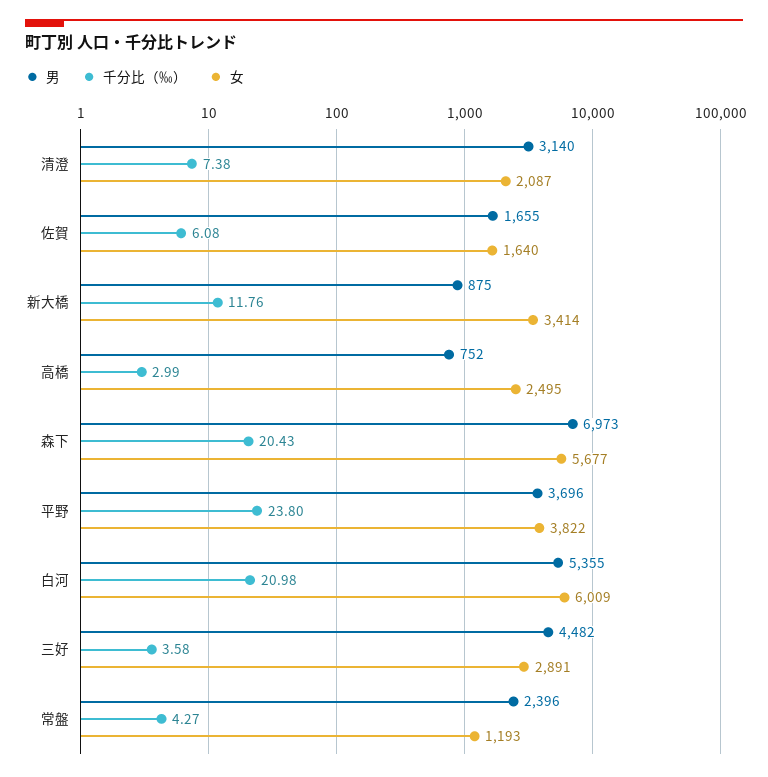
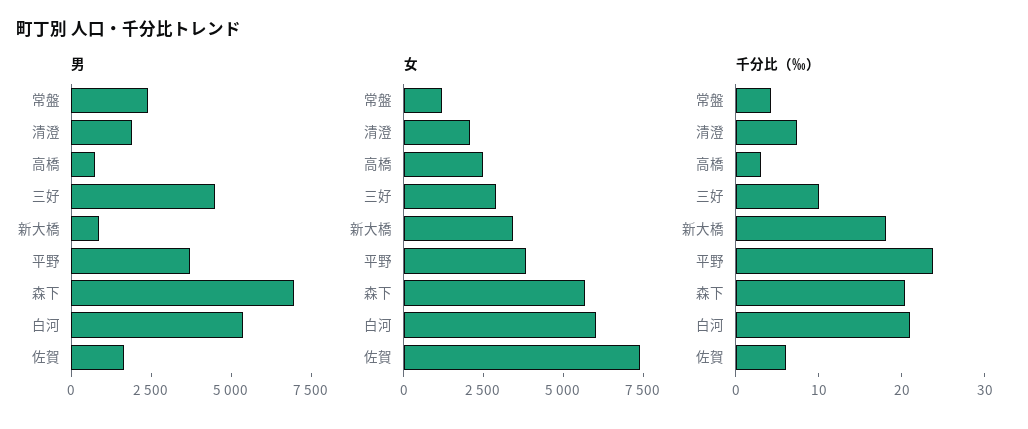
男, 清澄: 3140 -> 2000
女, 佐賀: 1640 -> 7500
千分比（‰）, 新大橋: 11.76 -> 18
千分比（‰）, 三好: 3.58 -> 10

